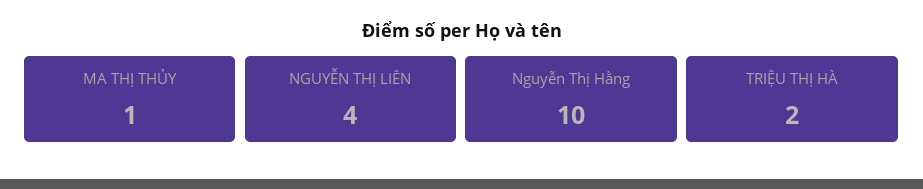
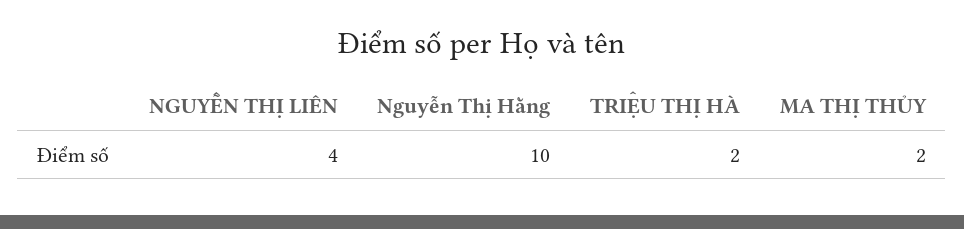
MA THỊ THỦY: 1 -> 2

